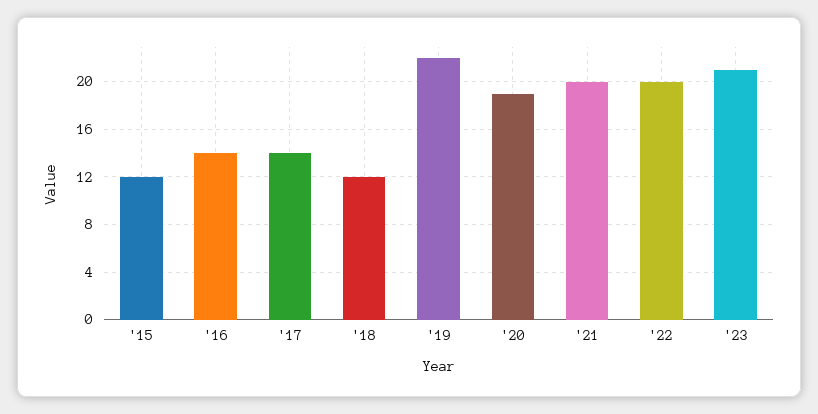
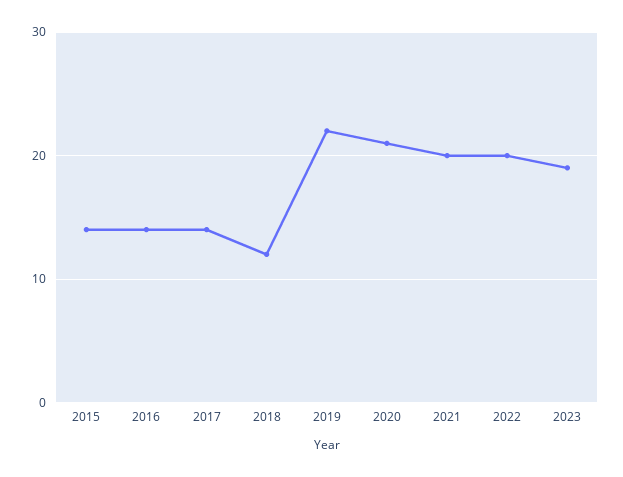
'15: 12 -> 14
'20: 19 -> 21
'23: 21 -> 19

